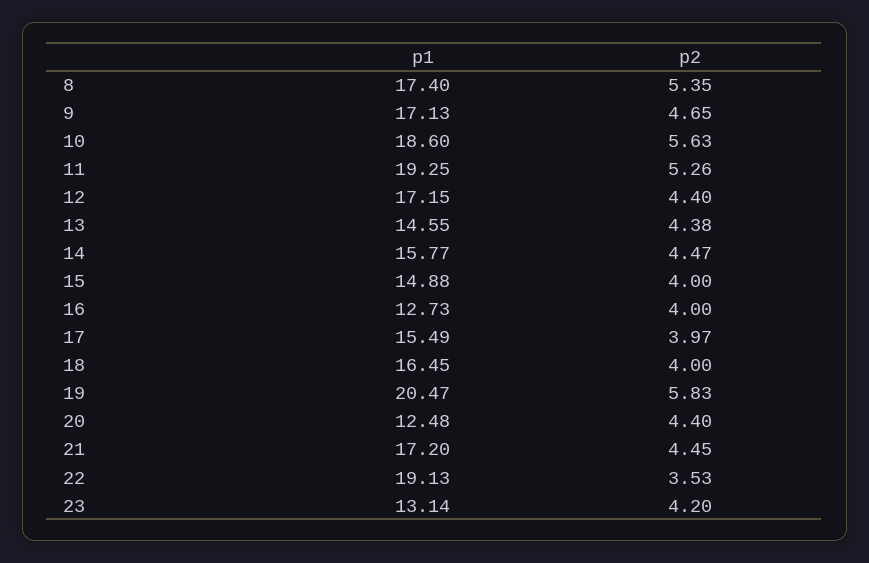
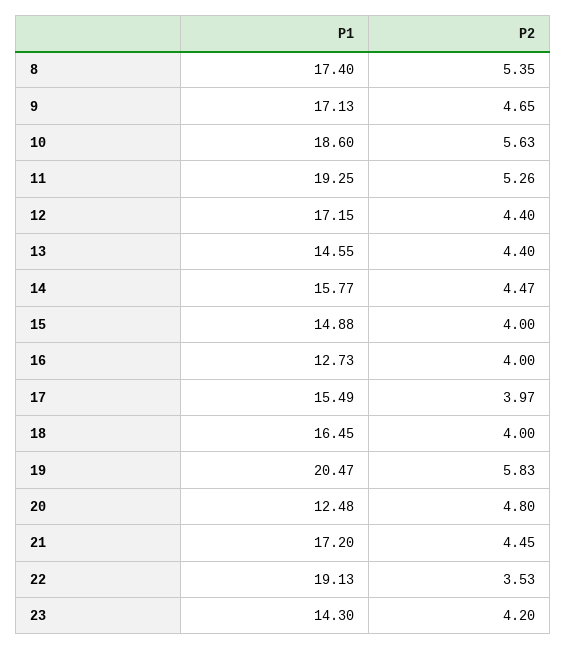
p2, 13: 4.38 -> 4.4
p2, 20: 4.4 -> 4.8
p1, 23: 13.14 -> 14.3

